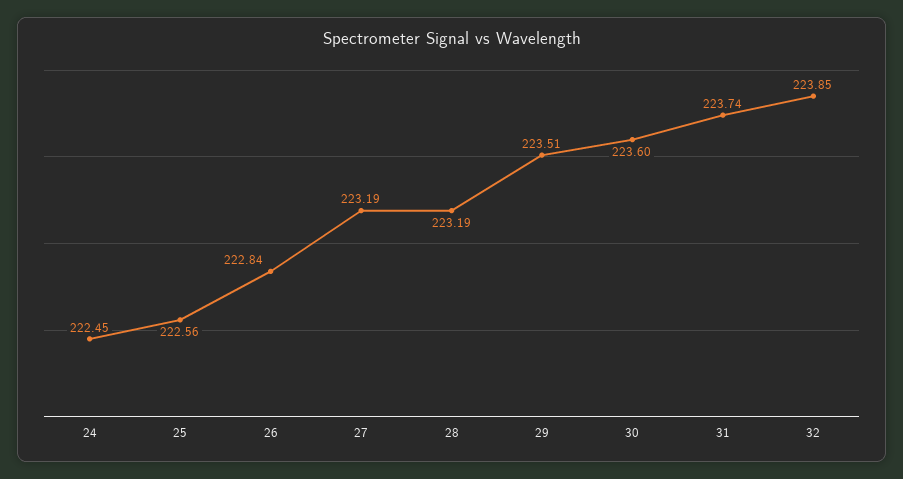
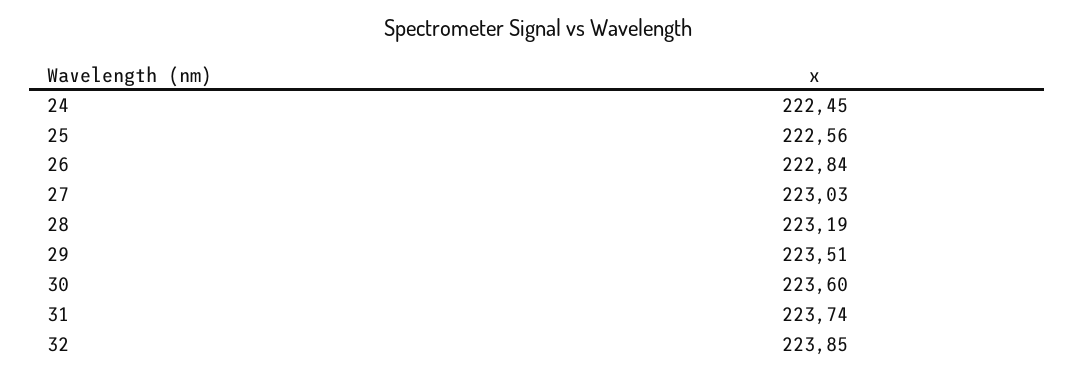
27: 223.19 -> 223.03

